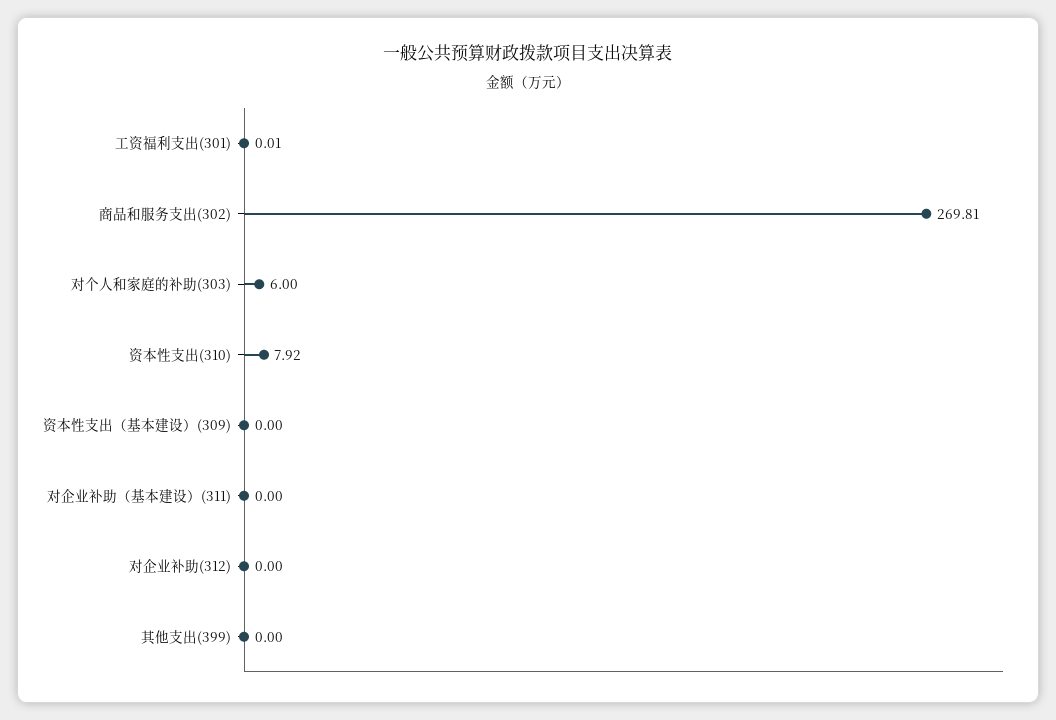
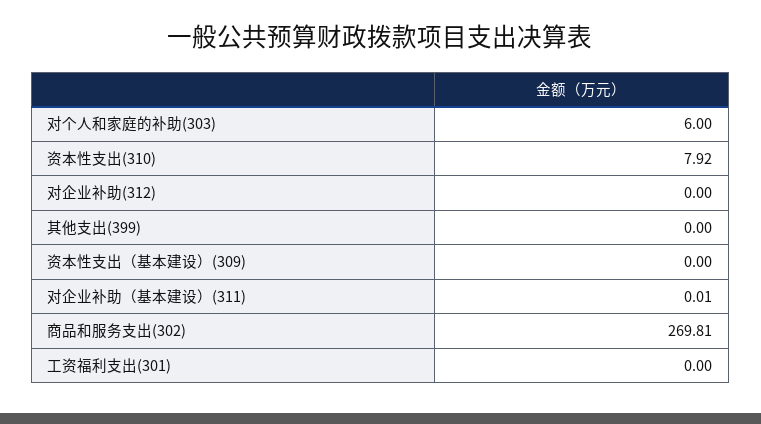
工资福利支出(301): 0.01 -> 0
对企业补助（基本建设）(311): 0 -> 0.01

